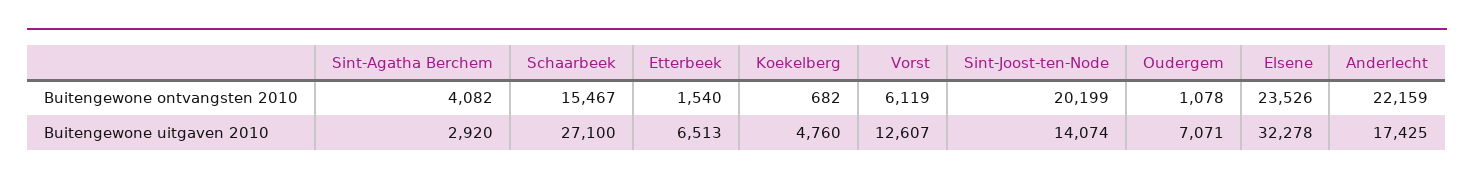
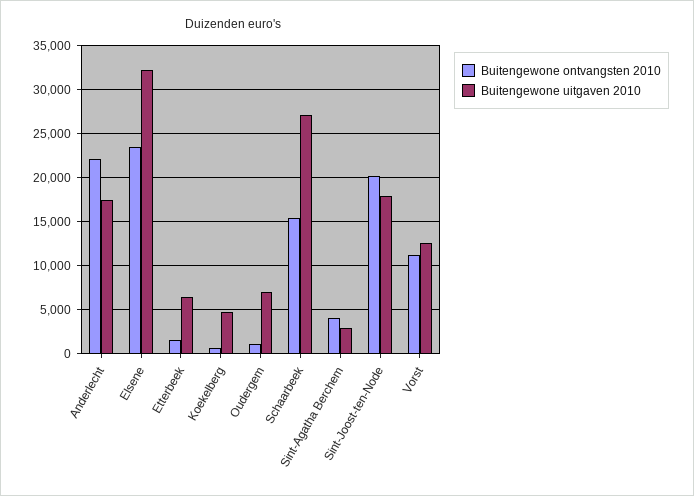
Buitengewone ontvangsten 2010, Vorst: 6119 -> 11000
Buitengewone uitgaven 2010, Sint-Joost-ten-Node: 14074 -> 18000

